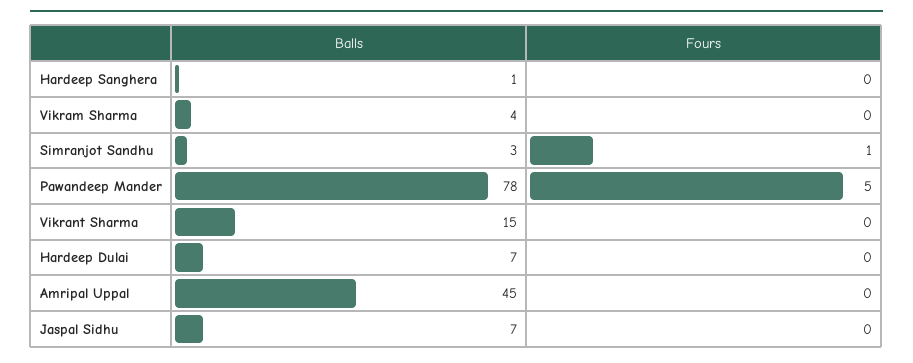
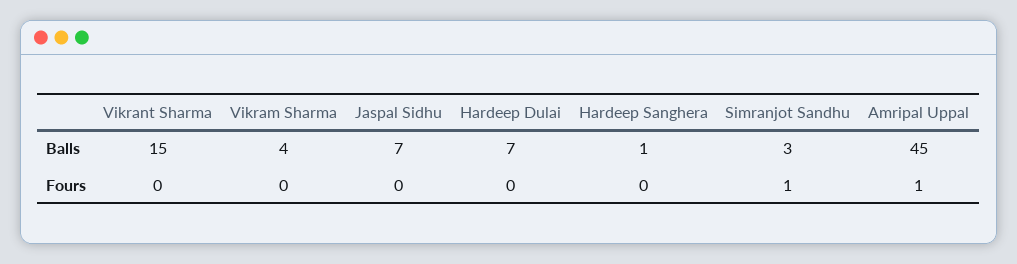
Balls, Pawandeep Mander: 78 -> none
Fours, Pawandeep Mander: 5 -> none
Fours, Amripal Uppal: 0 -> 1

